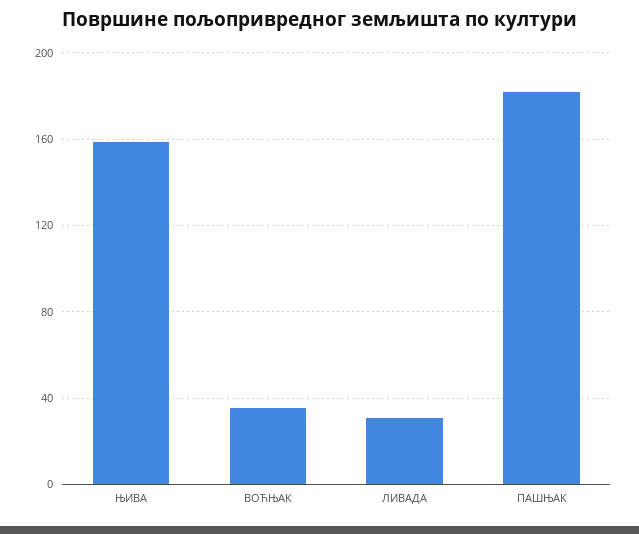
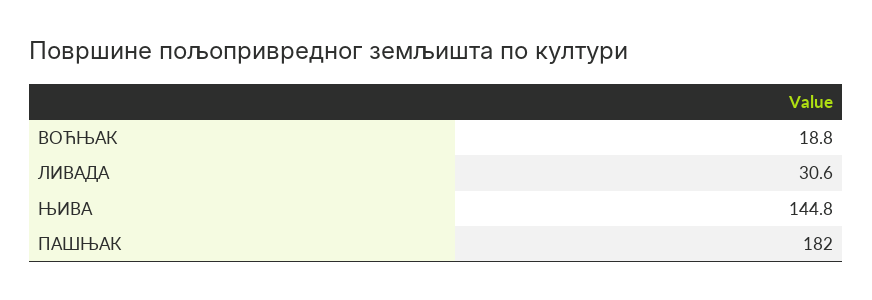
ЊИВА: 160 -> 144.8
ВОЋЊАК: 35 -> 18.8

